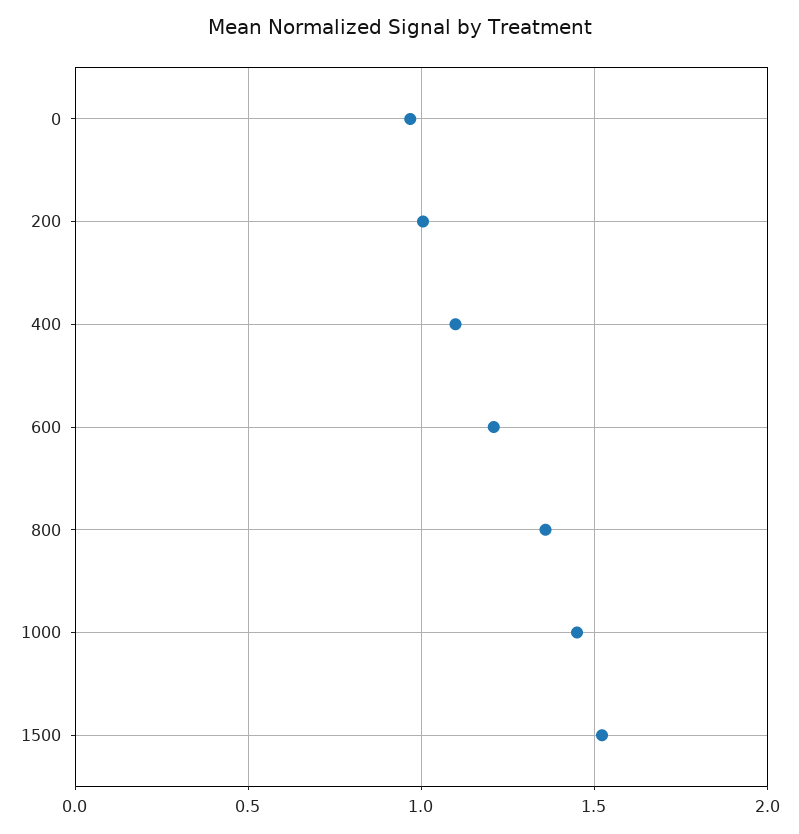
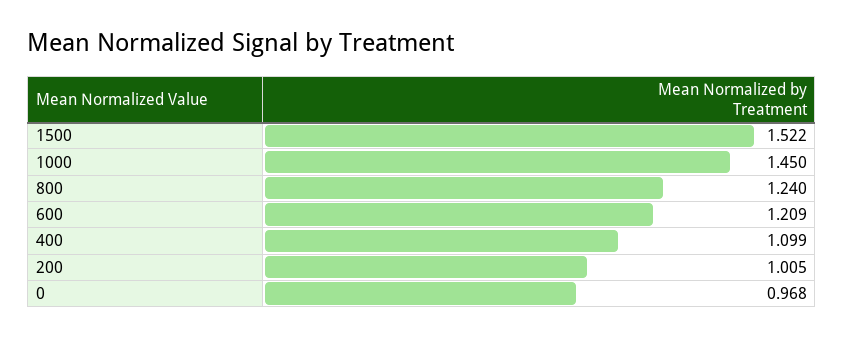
800: 1.35 -> 1.24

